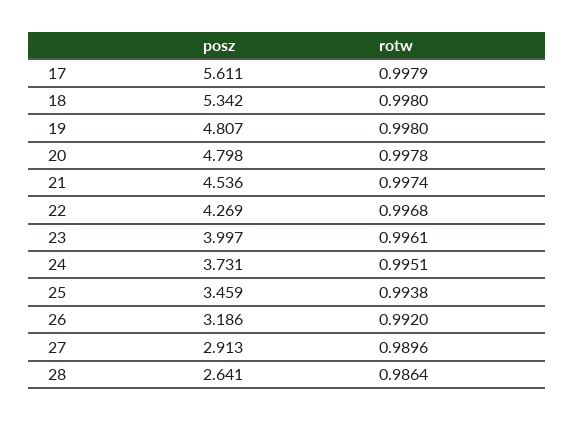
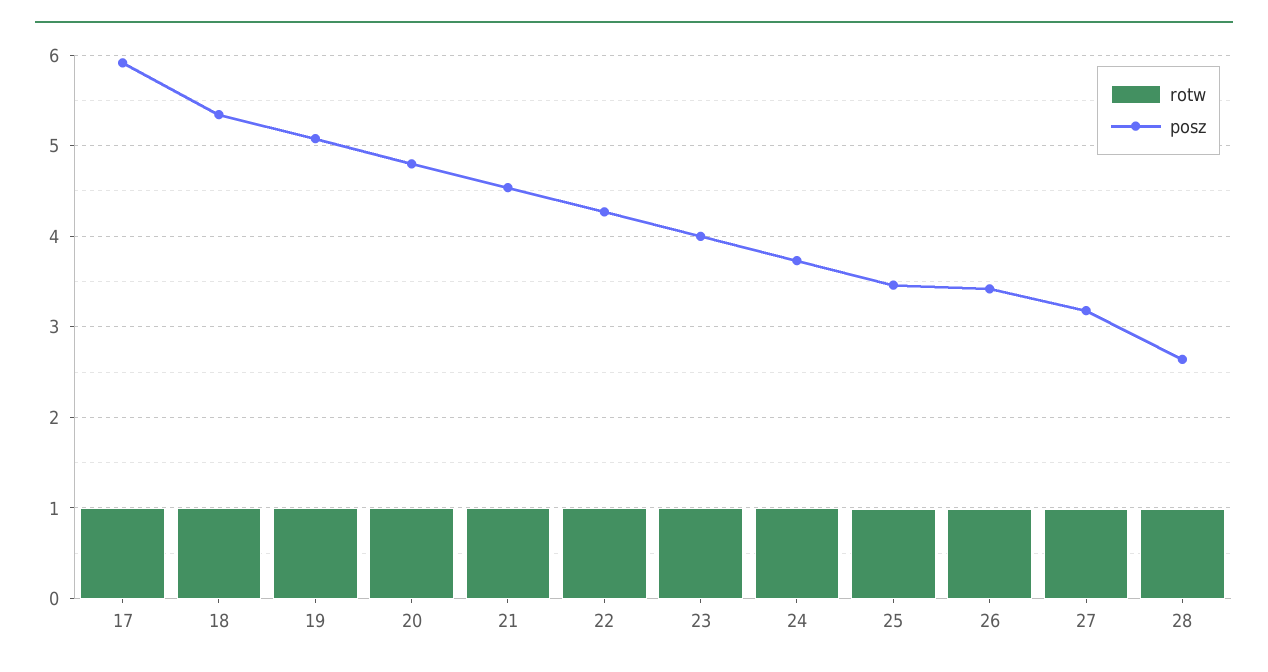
posz, 17: 5.611 -> 5.9
posz, 19: 4.807 -> 5.1
posz, 26: 3.186 -> 3.4
posz, 27: 2.913 -> 3.2

